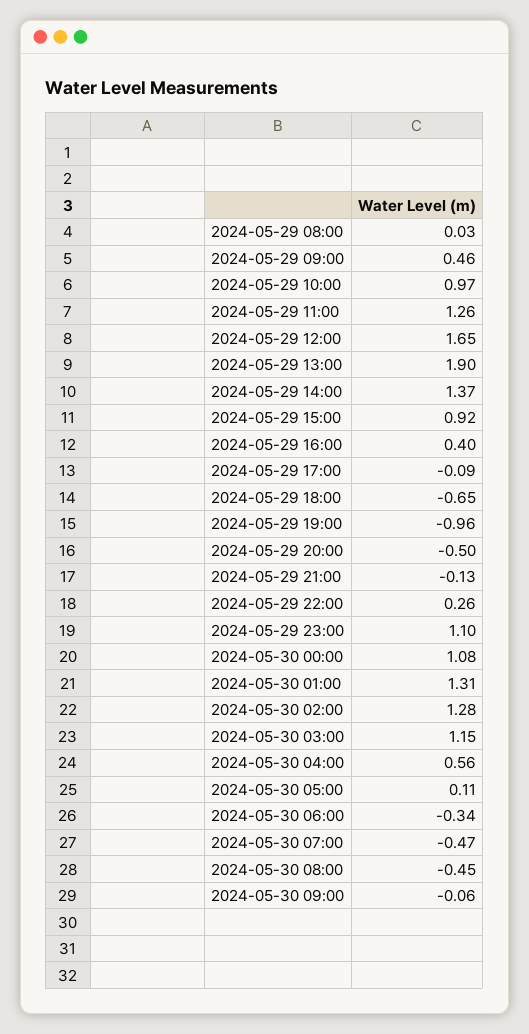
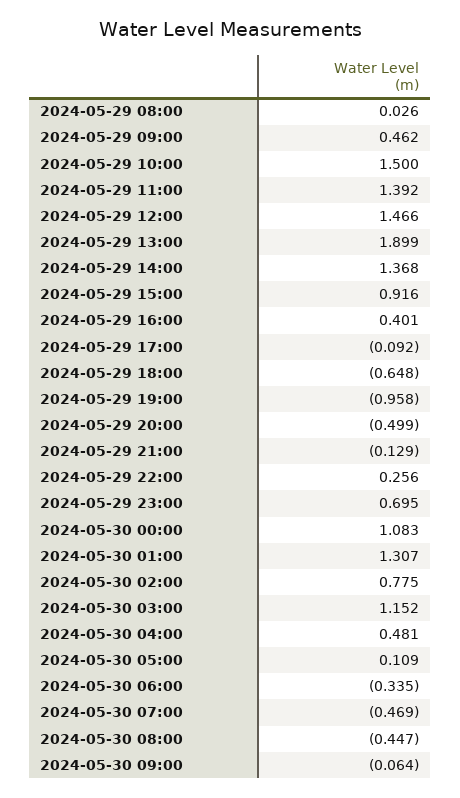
2024-05-29 10:00: 0.97 -> 1.5
2024-05-29 11:00: 1.26 -> 1.392
2024-05-29 12:00: 1.65 -> 1.466
2024-05-29 23:00: 1.1 -> 0.695
2024-05-30 02:00: 1.28 -> 0.775
2024-05-30 04:00: 0.56 -> 0.481

